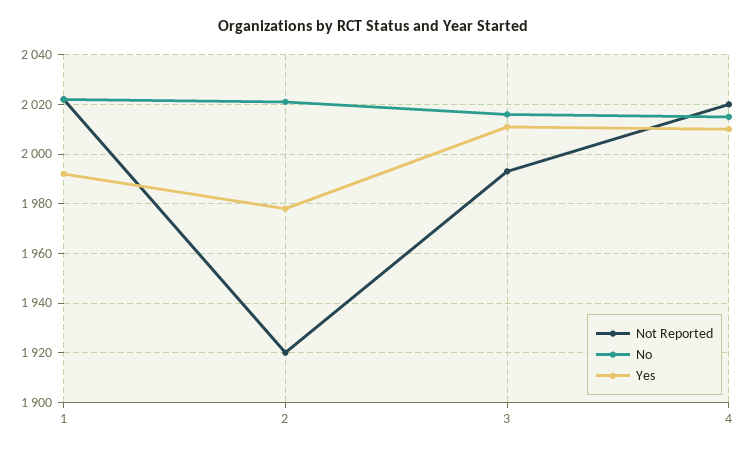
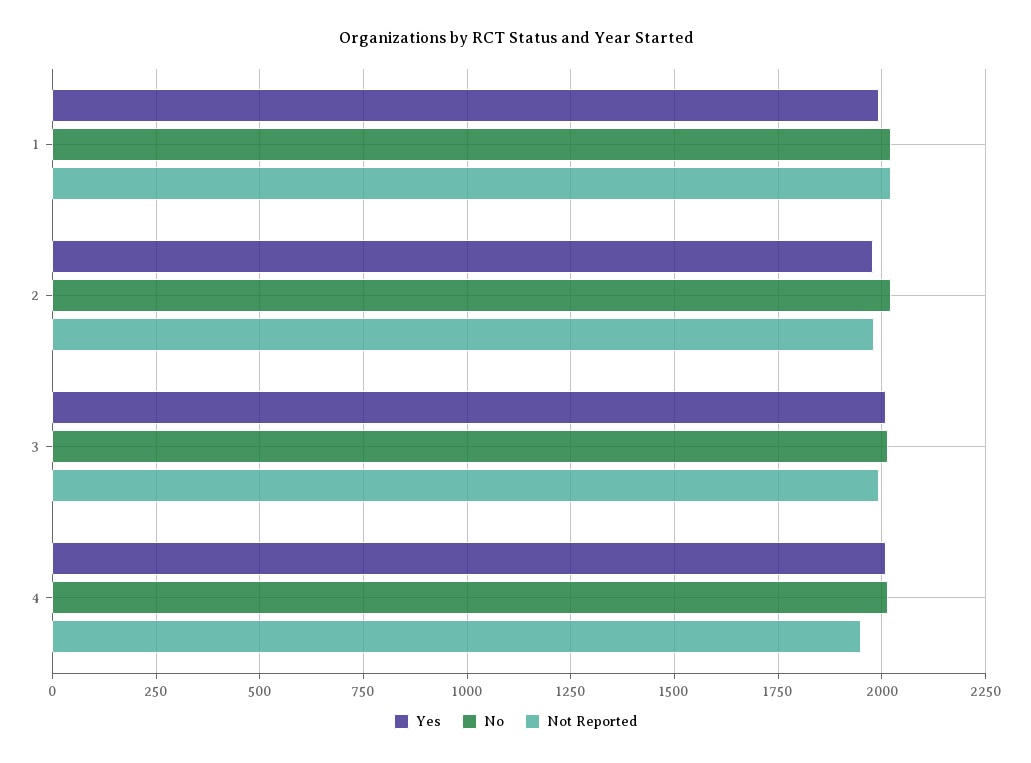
Not Reported, 2: 1920 -> 1975
Not Reported, 4: 2020 -> 1950

